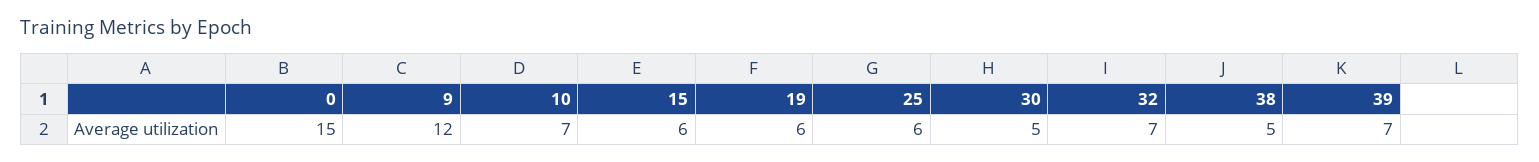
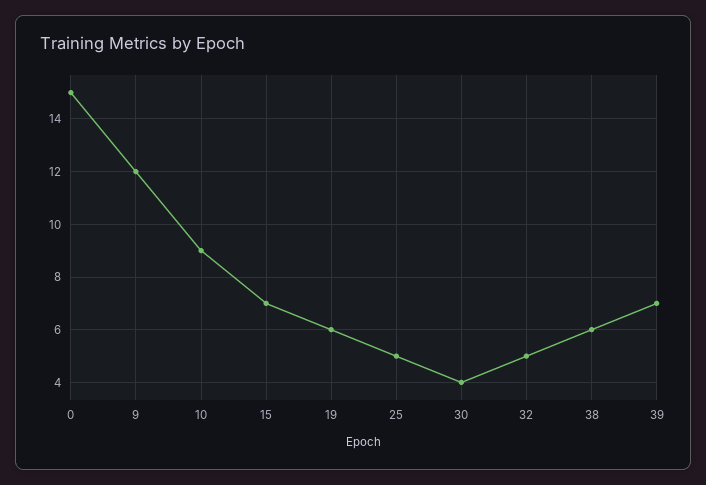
10: 7 -> 9
15: 6 -> 7
25: 6 -> 5
30: 5 -> 4
32: 7 -> 5
38: 5 -> 6

